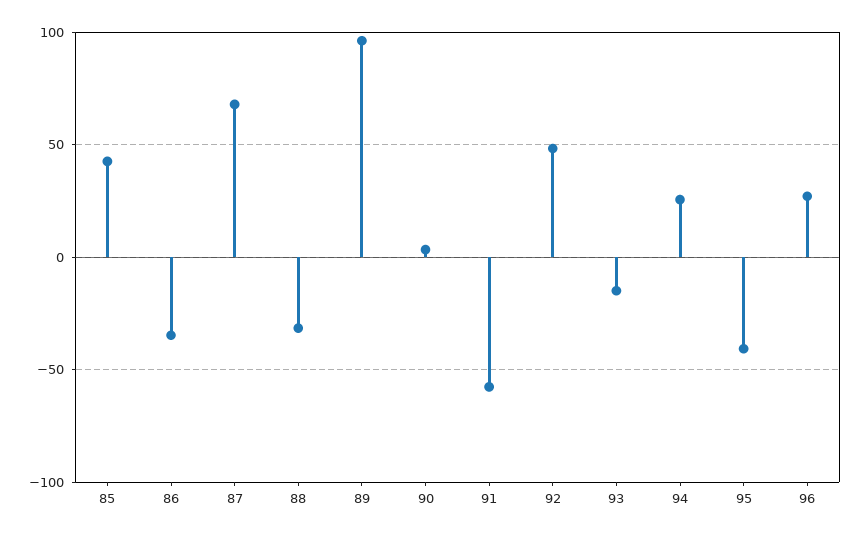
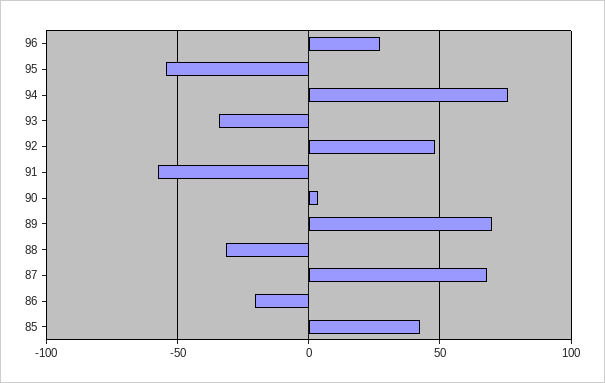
86: -35 -> -20
89: 95 -> 70
93: -15 -> -35
94: 25 -> 75
95: -40 -> -55

